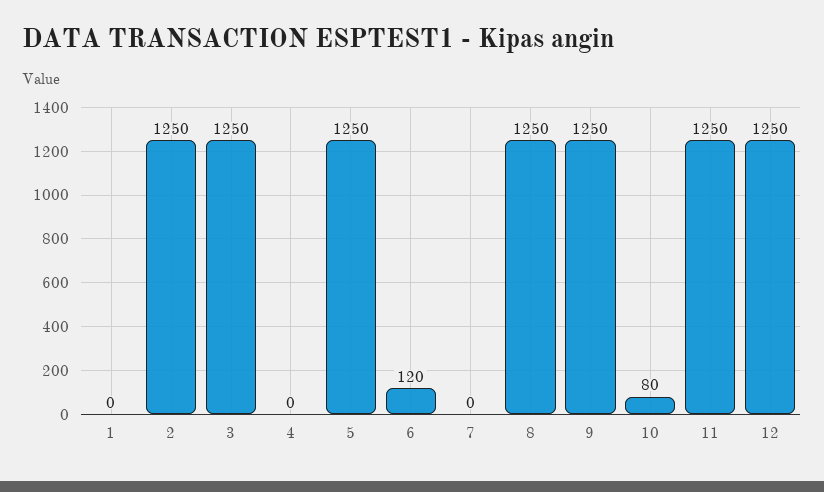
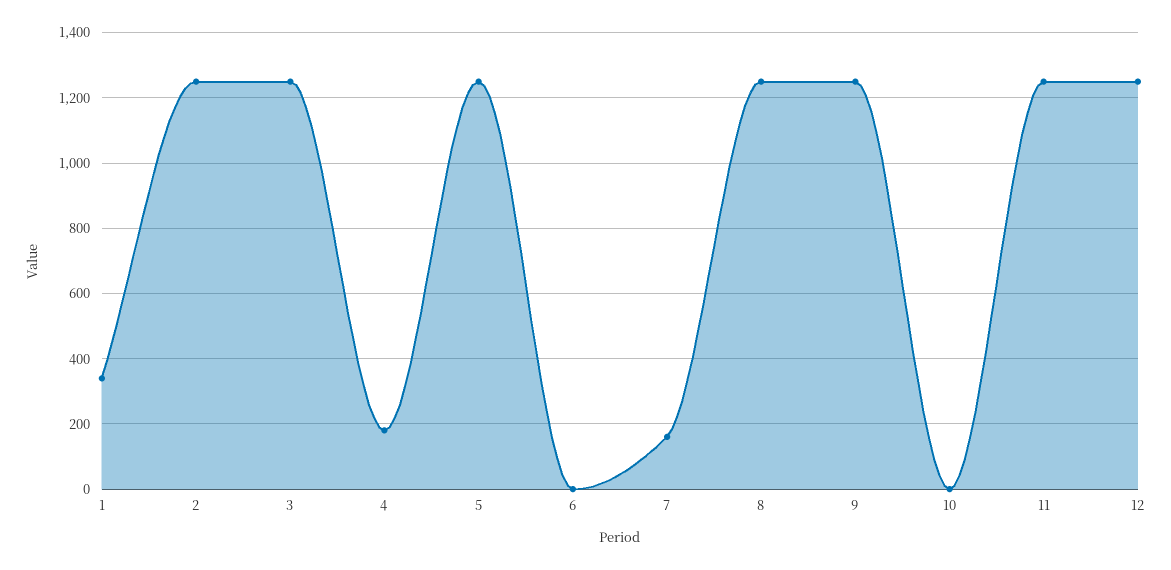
1: 0 -> 340
4: 0 -> 180
6: 120 -> 0
7: 0 -> 160
10: 80 -> 0

